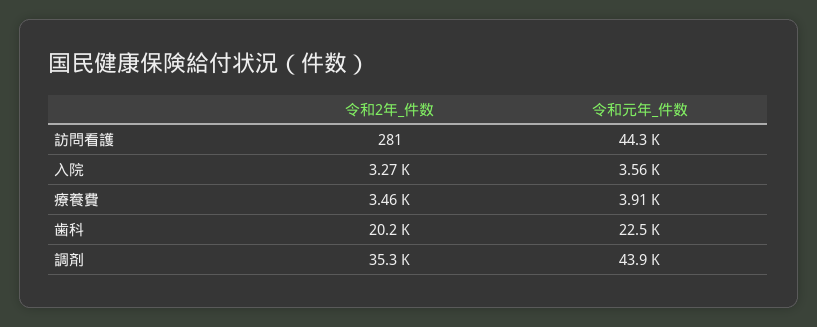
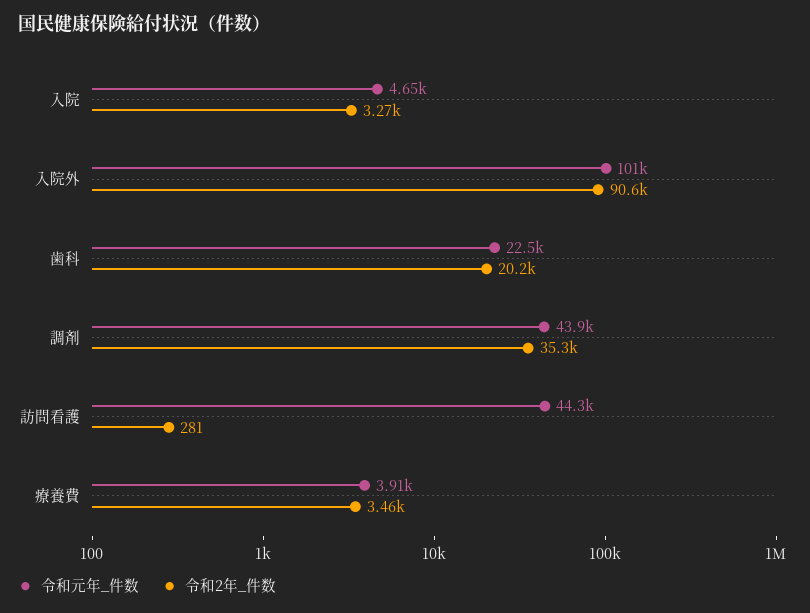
令和元年_件数, 入院: 3560 -> 4650
令和元年_件数, 入院外: none -> 101000
令和2年_件数, 入院外: none -> 90600

